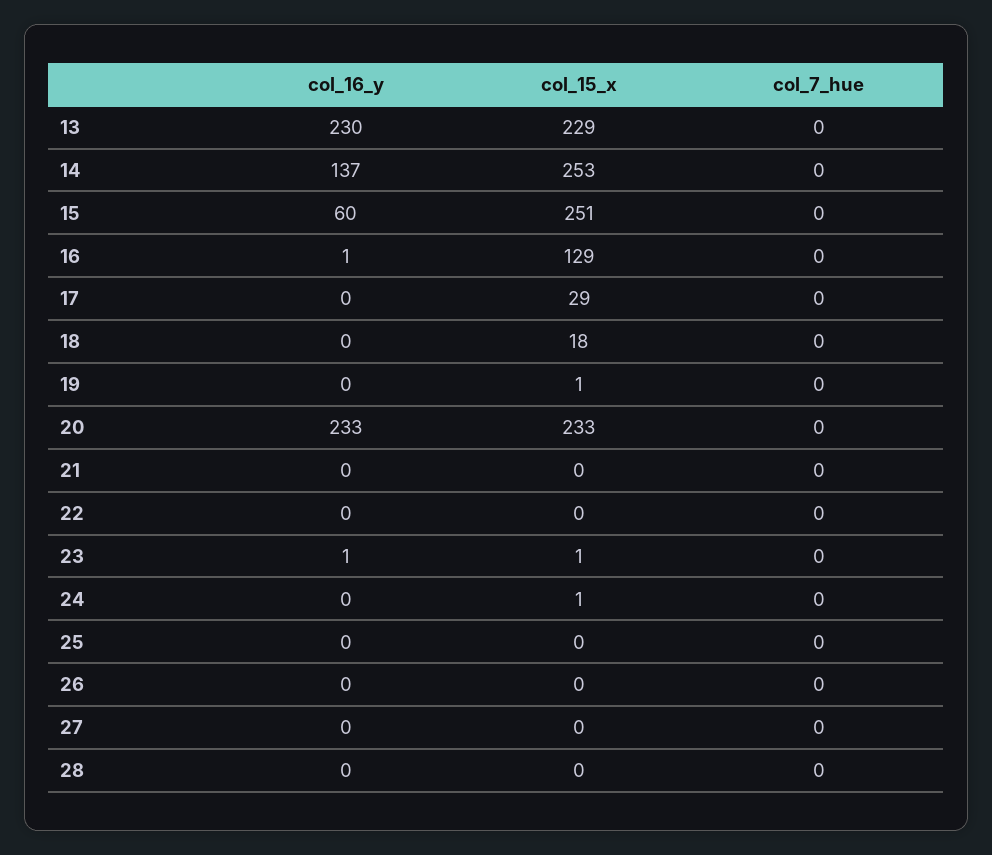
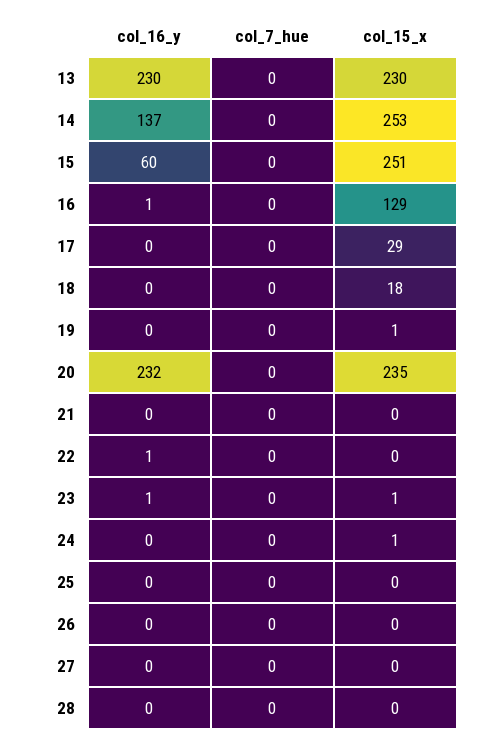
col_15_x, 13: 229 -> 230
col_16_y, 20: 233 -> 232
col_15_x, 20: 233 -> 235
col_16_y, 22: 0 -> 1

